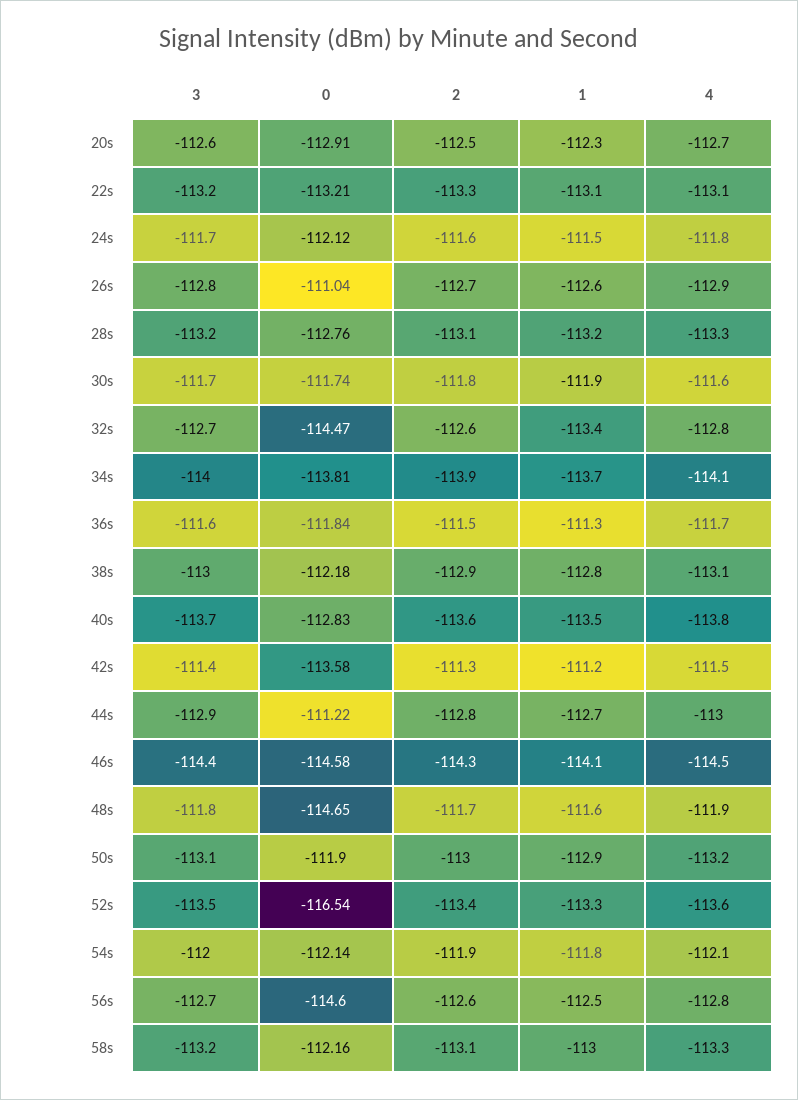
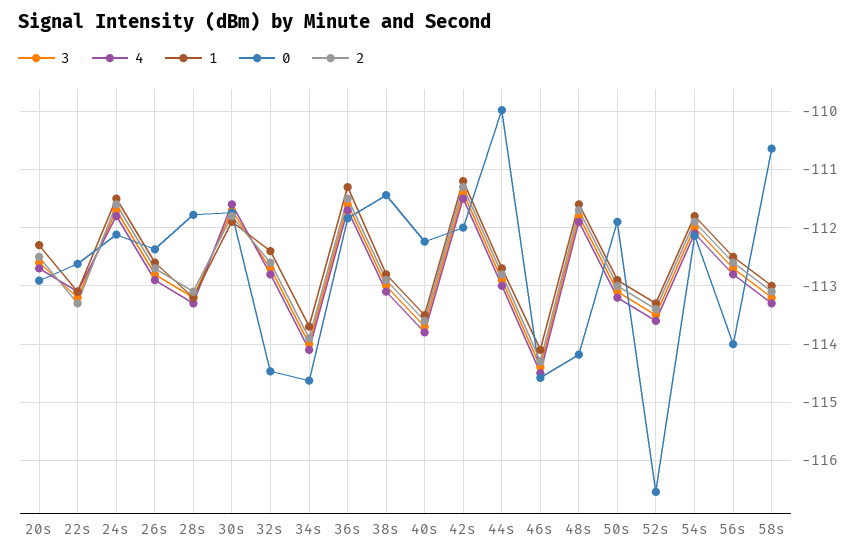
0, 22s: -113.21 -> -112.6
0, 26s: -111.04 -> -112.4
0, 28s: -112.76 -> -111.8
1, 32s: -113.4 -> -112.4
0, 34s: -113.81 -> -114.6
0, 38s: -112.18 -> -111.4
0, 40s: -112.83 -> -112.2
0, 42s: -113.58 -> -112
0, 44s: -111.22 -> -110
0, 48s: -114.65 -> -114.2
0, 56s: -114.6 -> -114
0, 58s: -112.16 -> -110.6

